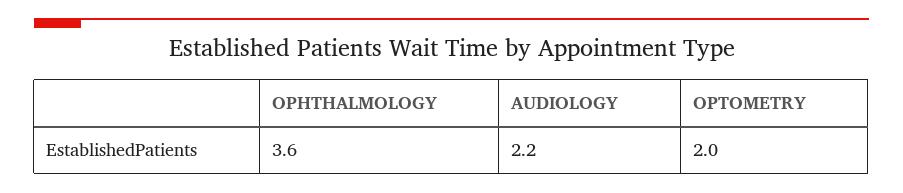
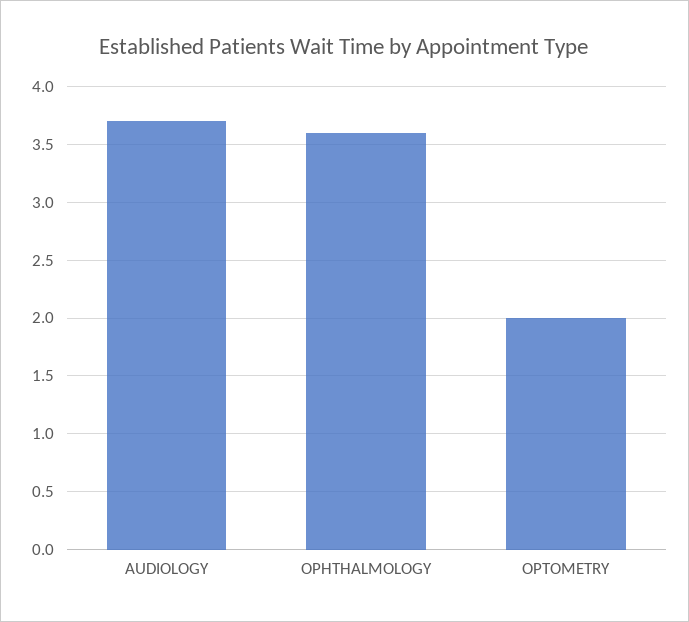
AUDIOLOGY: 2.2 -> 3.7

